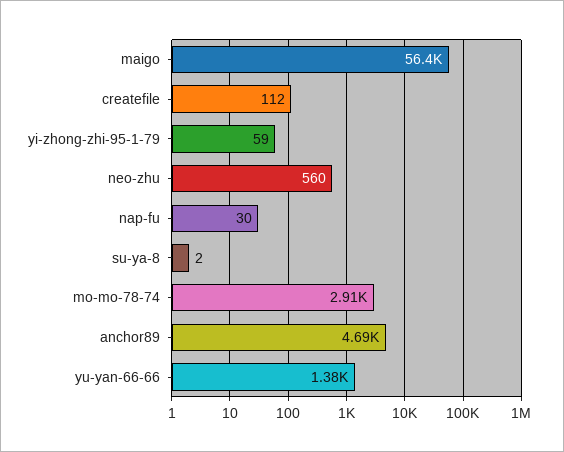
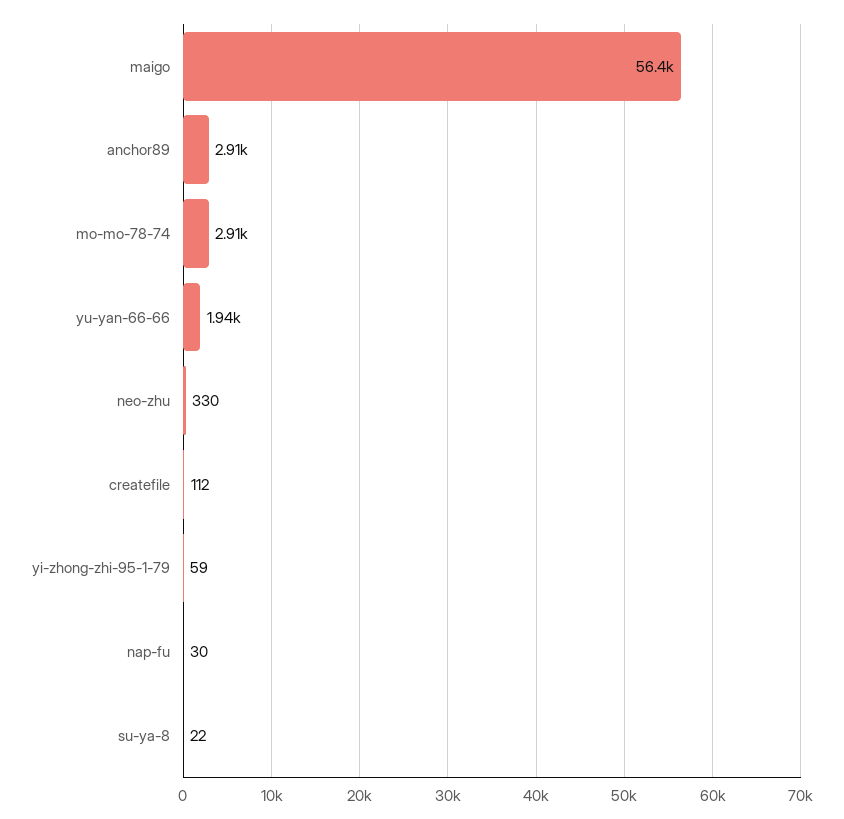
neo-zhu: 560 -> 330
su-ya-8: 2 -> 22
anchor89: 4690 -> 2910
yu-yan-66-66: 1380 -> 1940

